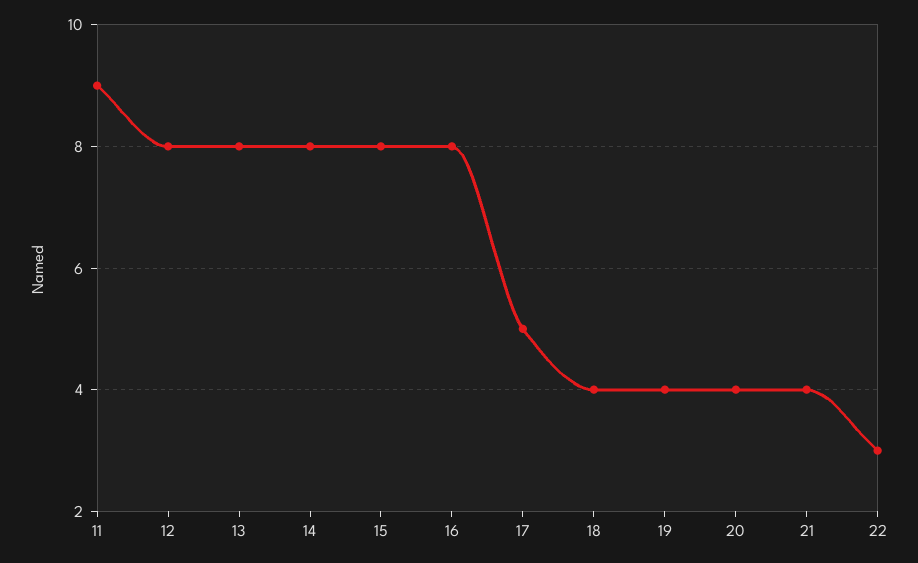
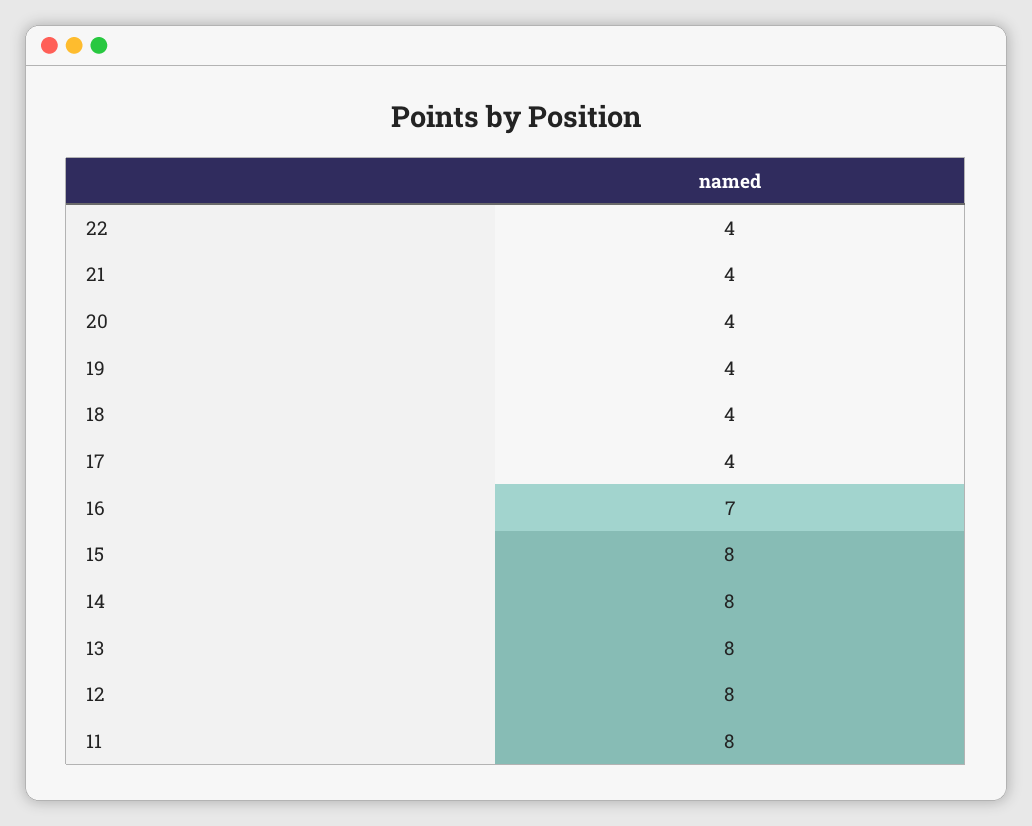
11: 9 -> 8
16: 8 -> 7
17: 5 -> 4
22: 3 -> 4

